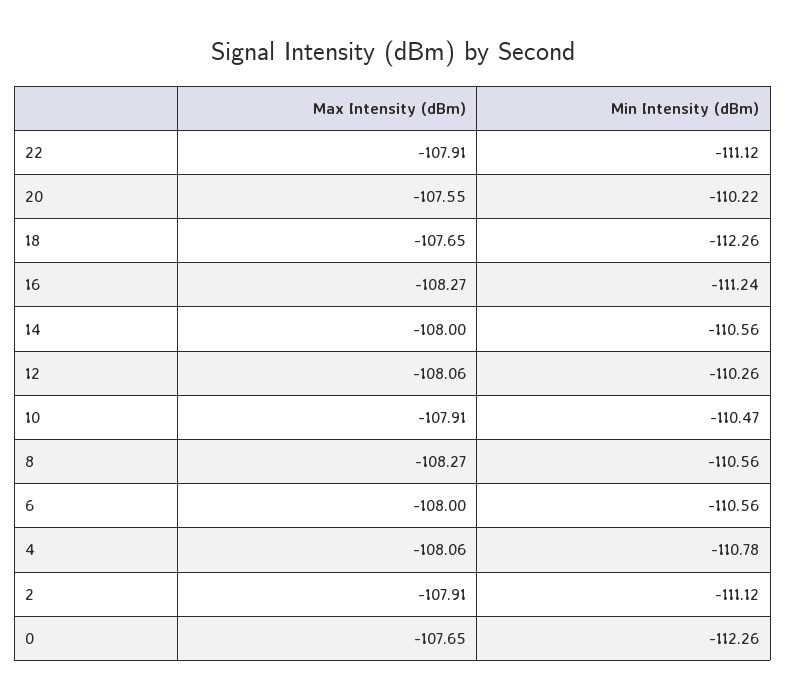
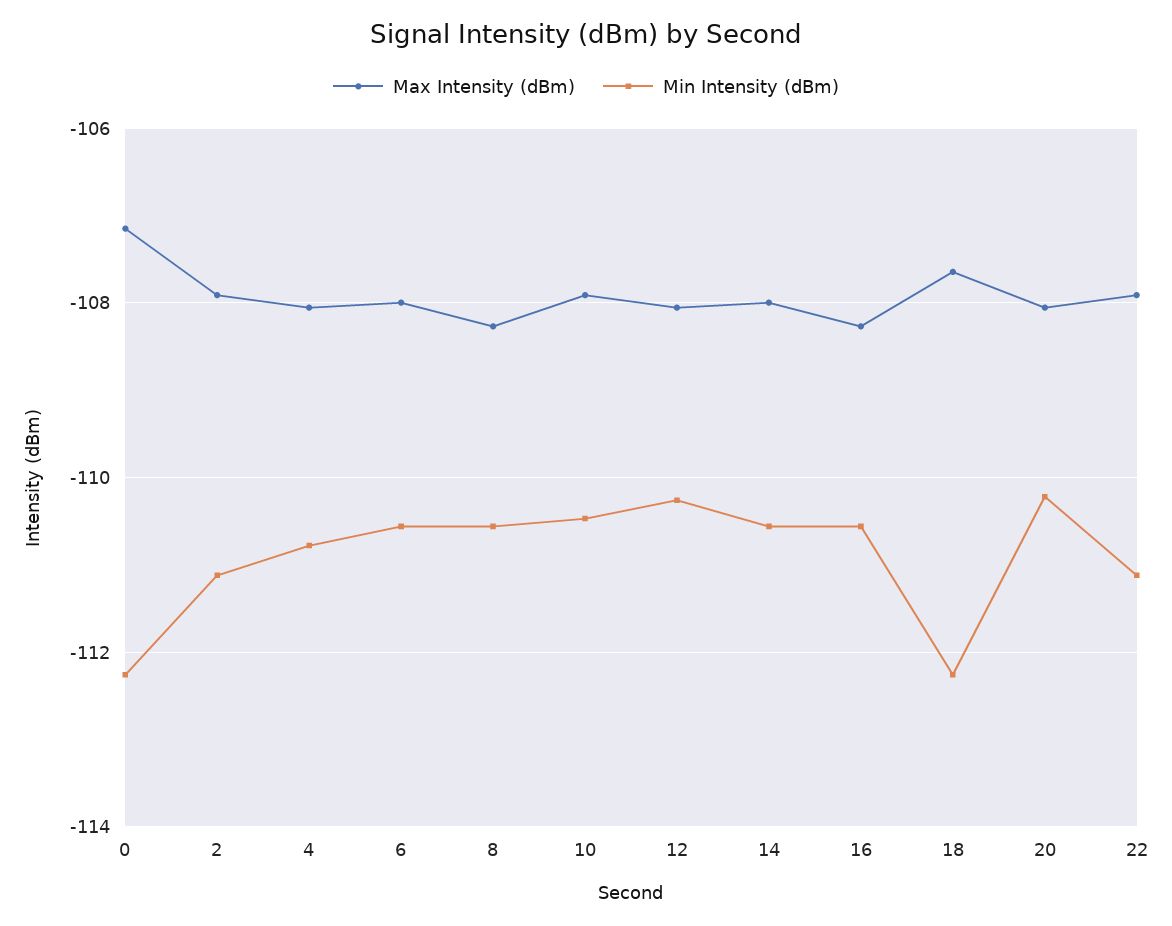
Max Intensity (dBm), 20: -107.55 -> -108
Min Intensity (dBm), 16: -111.24 -> -110.6
Max Intensity (dBm), 0: -107.65 -> -107.2

